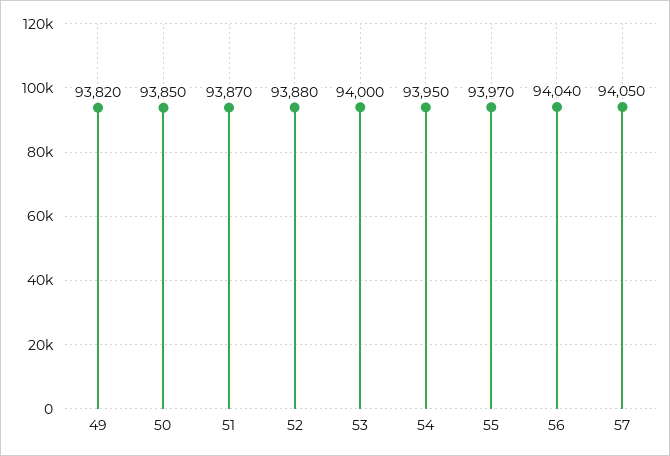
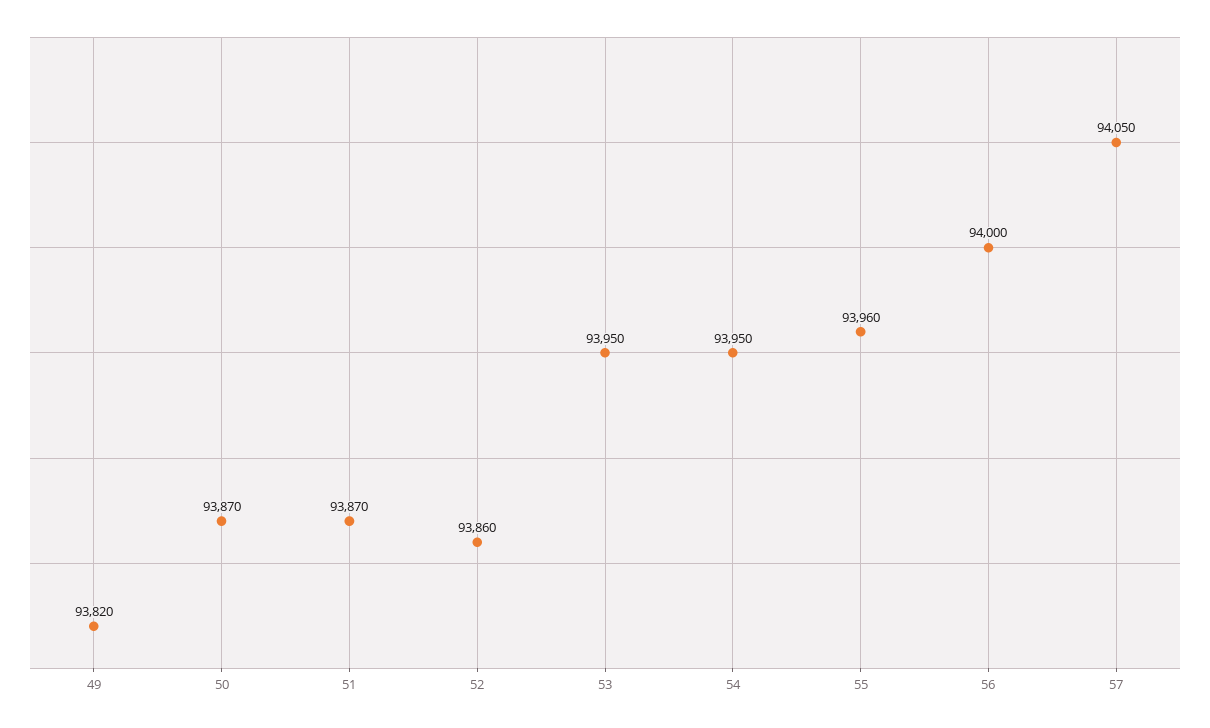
50: 93850 -> 93870
52: 93880 -> 93860
53: 94000 -> 93950
55: 93970 -> 93960
56: 94040 -> 94000

